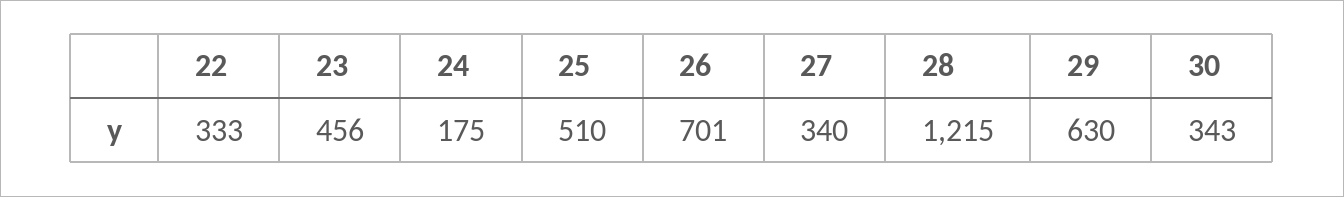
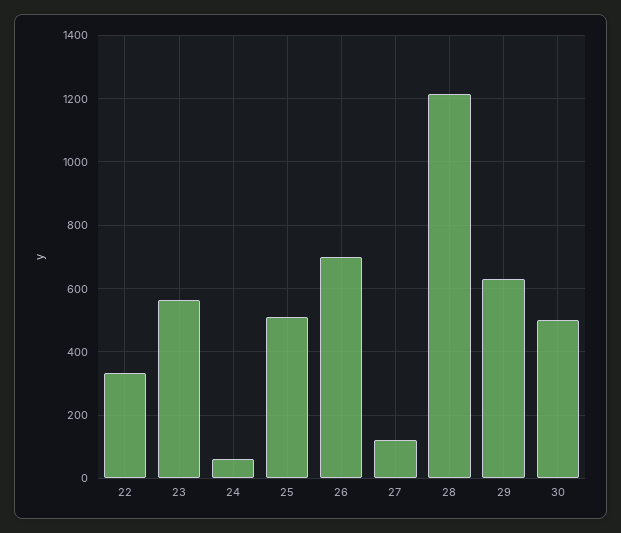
23: 456 -> 560
24: 175 -> 60
27: 340 -> 120
30: 343 -> 500

